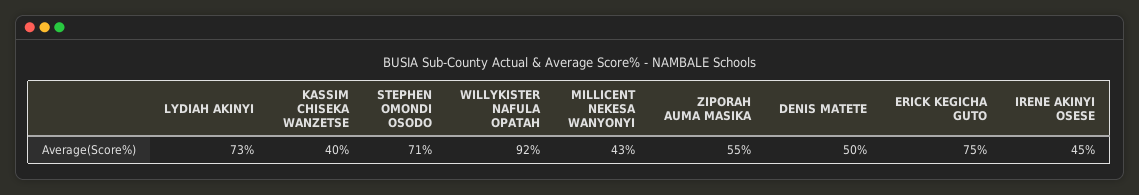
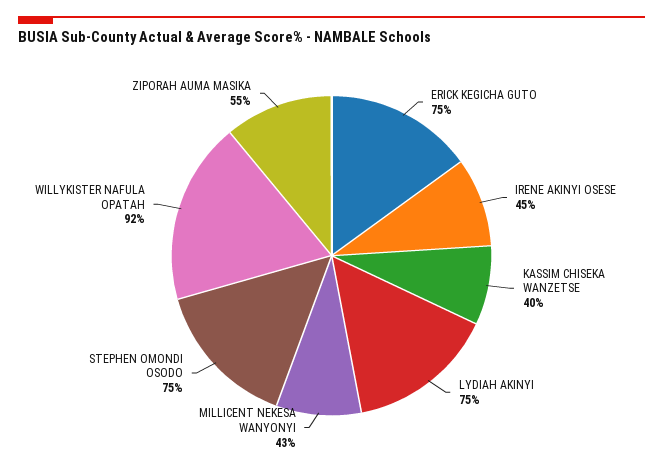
LYDIAH AKINYI: 73 -> 75
STEPHEN OMONDI OSODO: 71 -> 75
DENIS MATETE: 50 -> none

